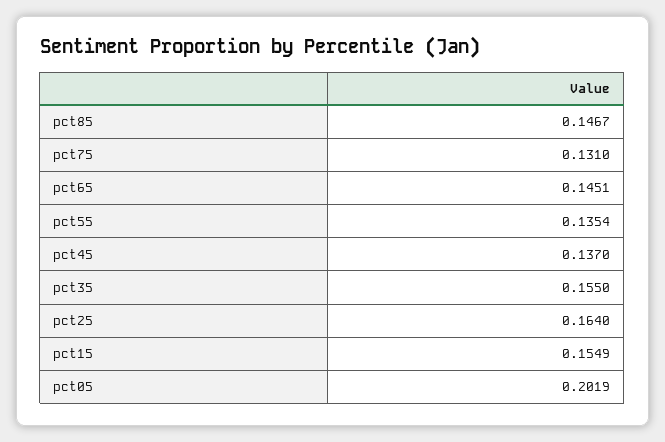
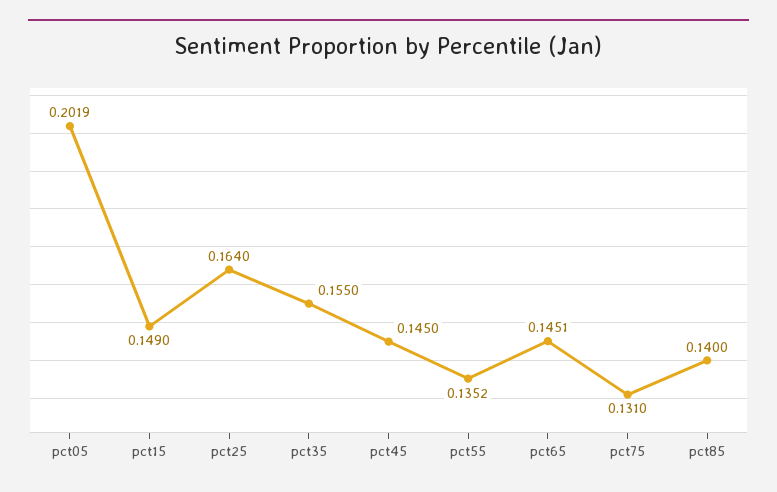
pct85: 0.1467 -> 0.14
pct55: 0.1354 -> 0.1352
pct45: 0.137 -> 0.145
pct15: 0.1549 -> 0.149

